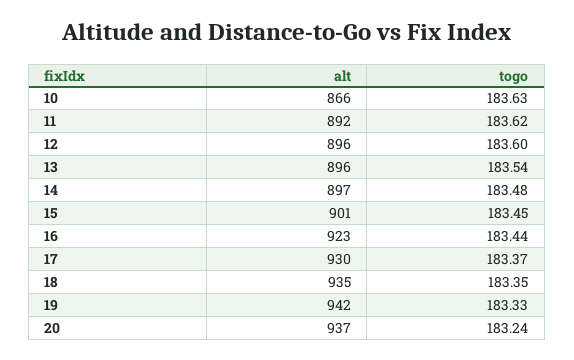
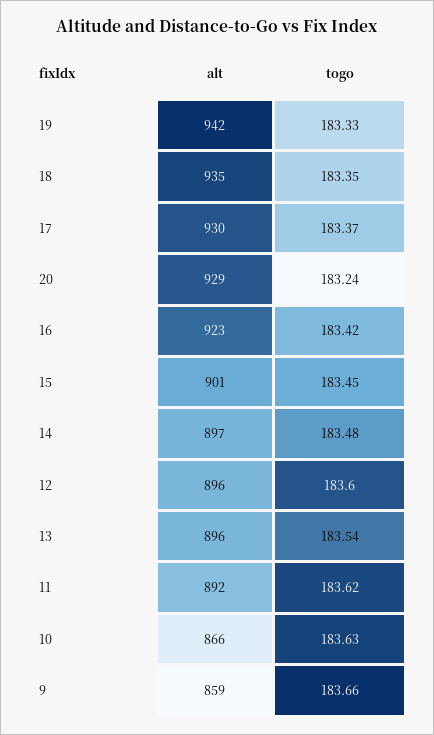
togo, 16: 183.44 -> 183.42
alt, 20: 937 -> 929
alt, 9: none -> 859
togo, 9: none -> 183.66

